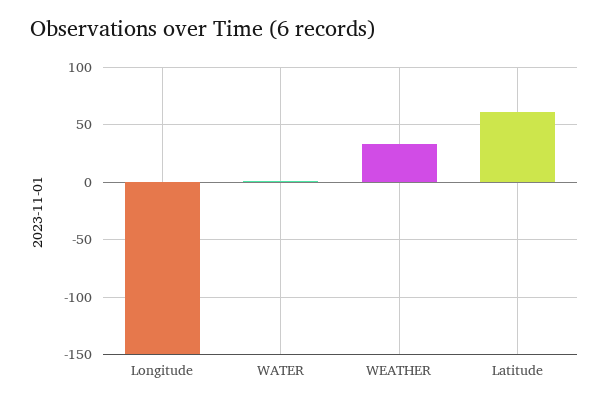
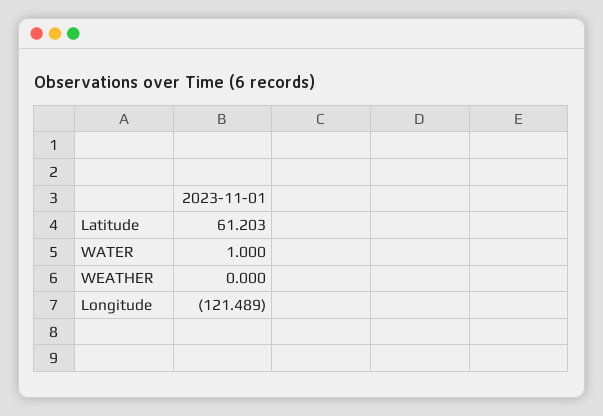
Longitude: -150 -> -121.489
WEATHER: 30 -> 0

